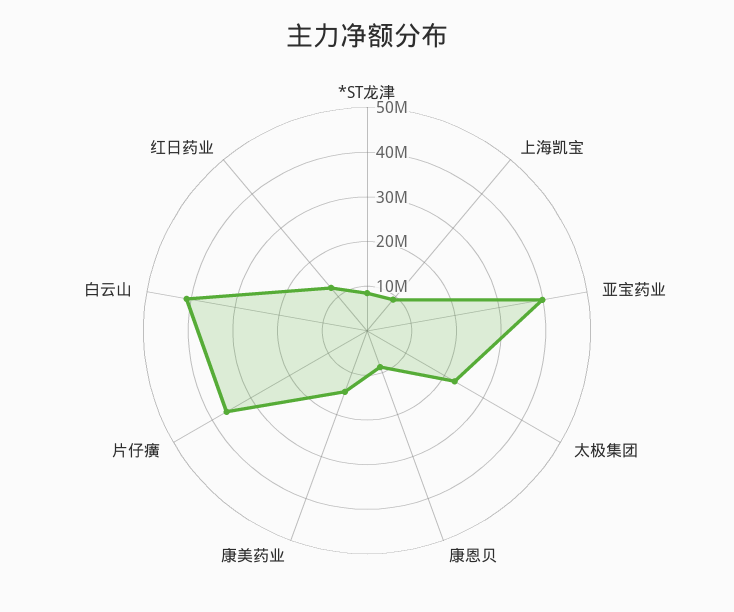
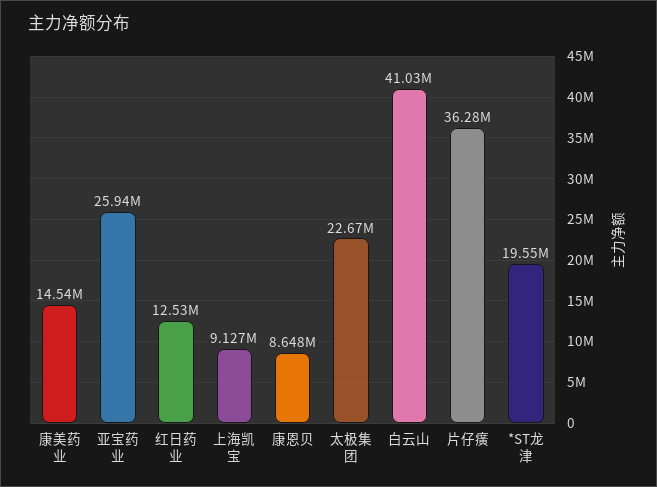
*ST龙津: 8000000 -> 19550000
亚宝药业: 40000000 -> 25940000

